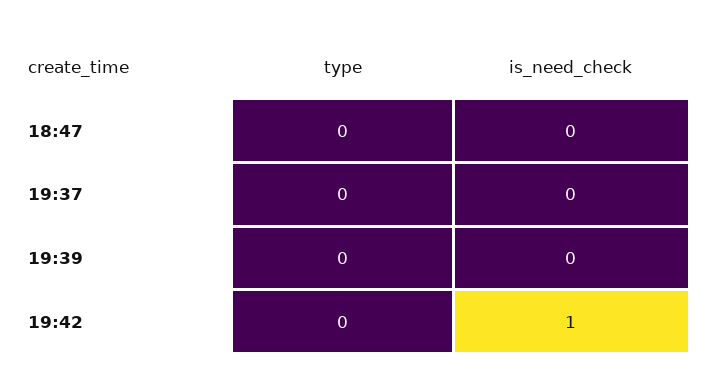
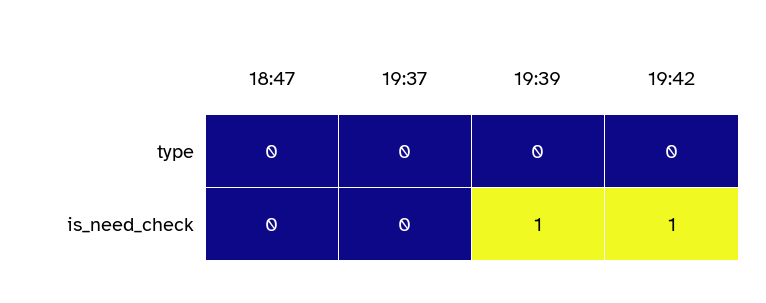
is_need_check, 19:39: 0 -> 1

